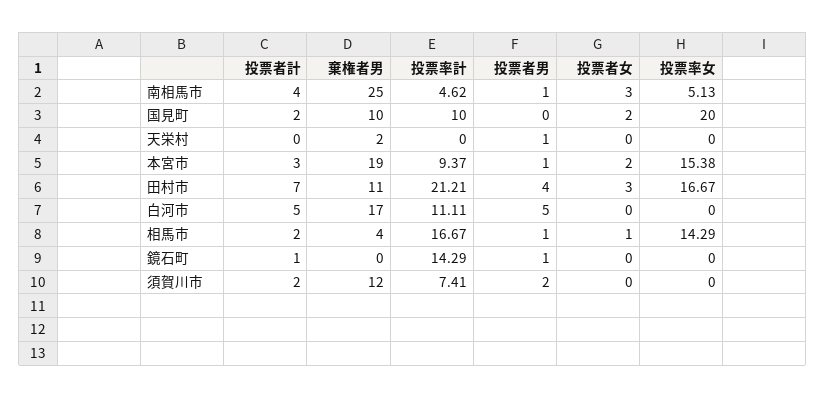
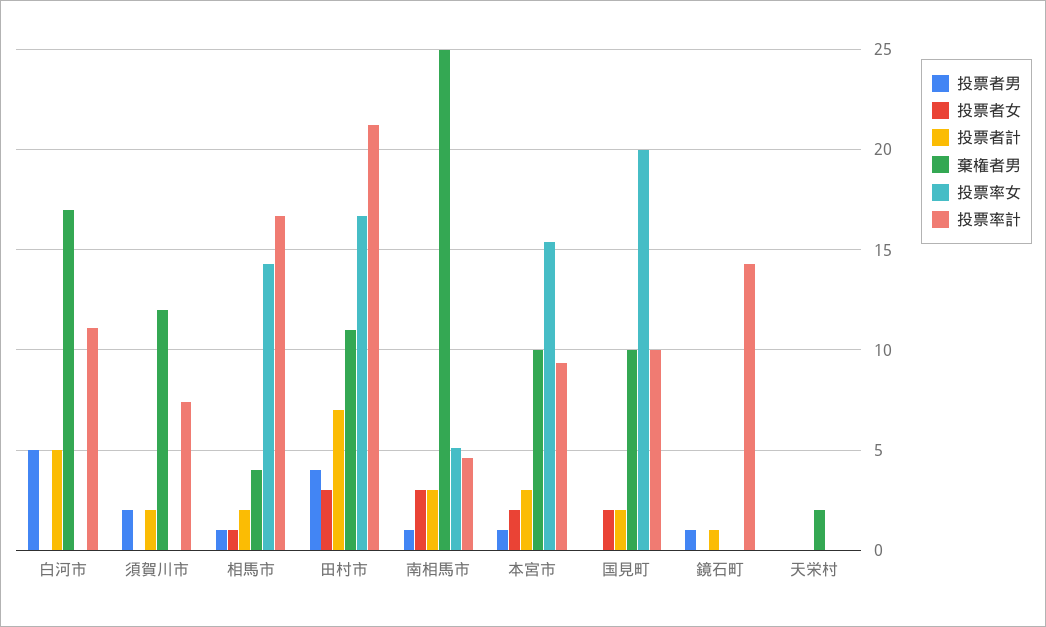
投票者計, 南相馬市: 4 -> 3
投票者男, 天栄村: 1 -> 0
棄権者男, 本宮市: 19 -> 10

